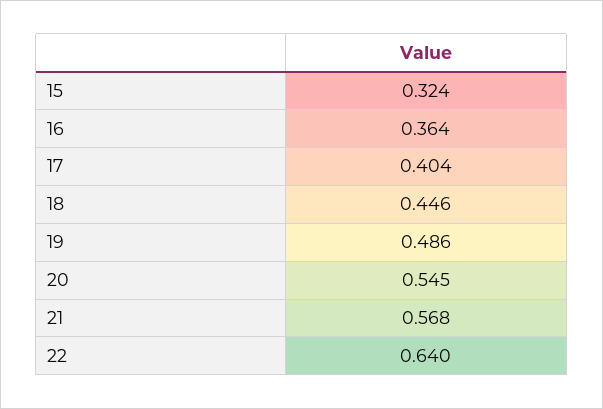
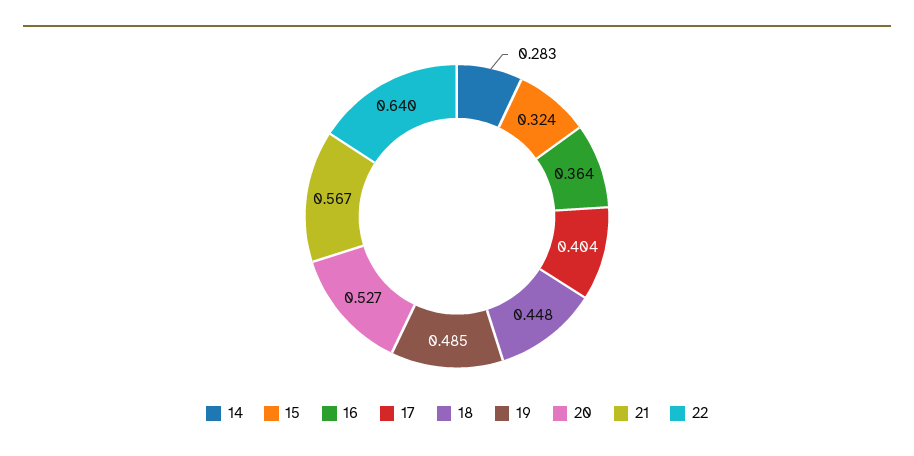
18: 0.446 -> 0.448
19: 0.486 -> 0.485
20: 0.545 -> 0.527
21: 0.568 -> 0.567
14: none -> 0.283

